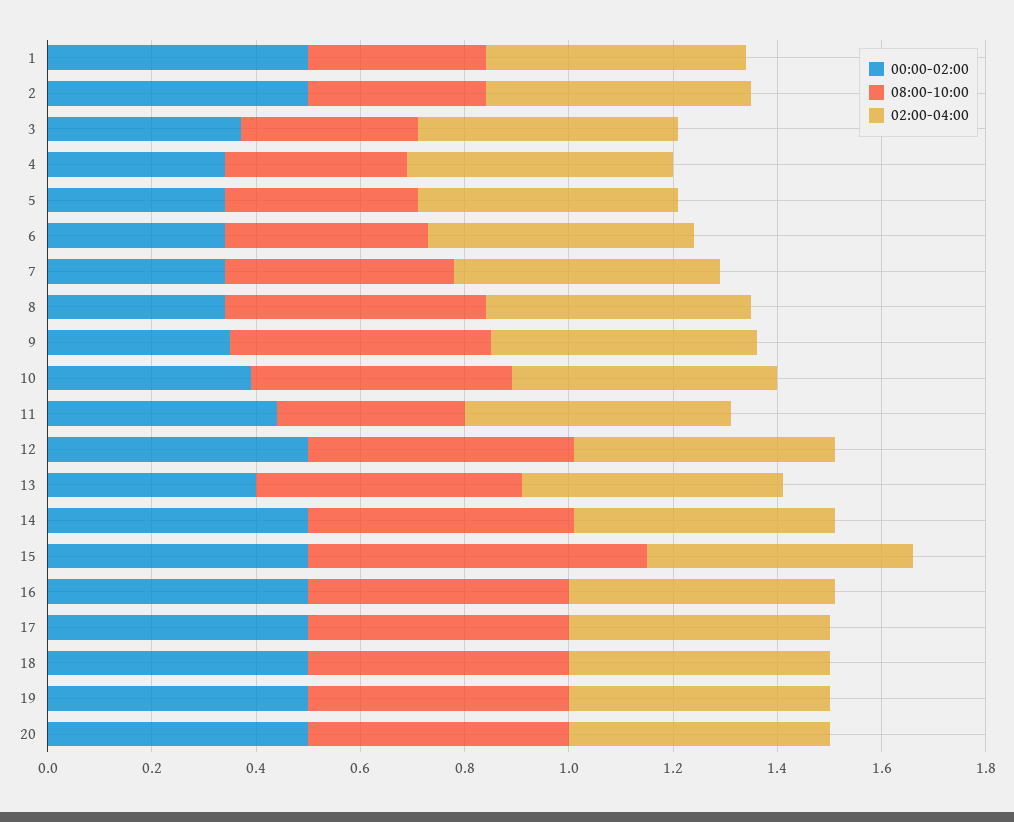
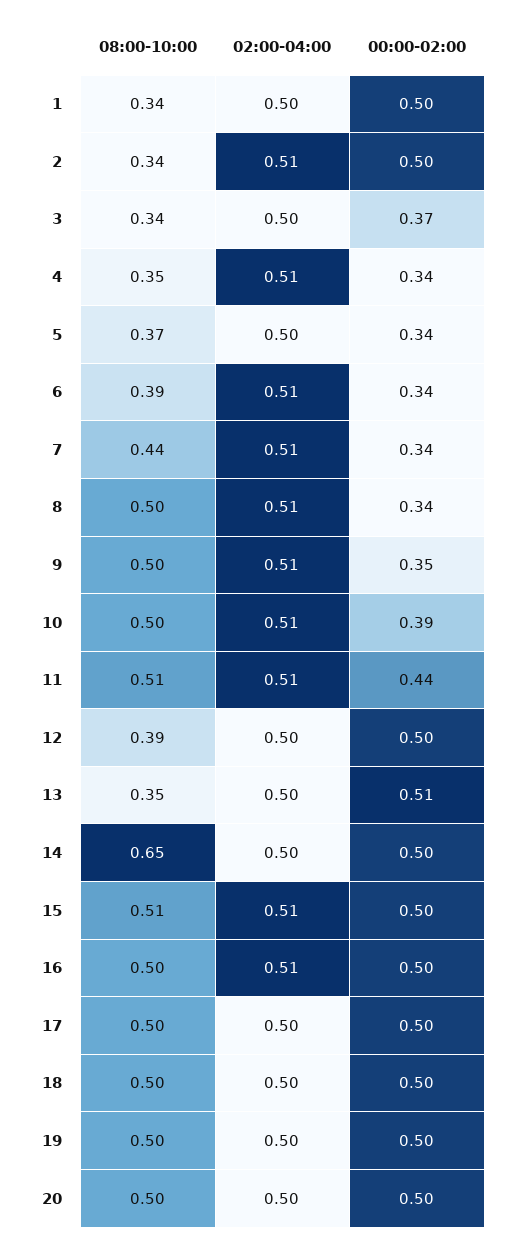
08:00-10:00, 11: 0.35 -> 0.51
08:00-10:00, 12: 0.5 -> 0.39
00:00-02:00, 13: 0.4 -> 0.51
08:00-10:00, 13: 0.5 -> 0.35
08:00-10:00, 14: 0.5 -> 0.65
08:00-10:00, 15: 0.65 -> 0.51

